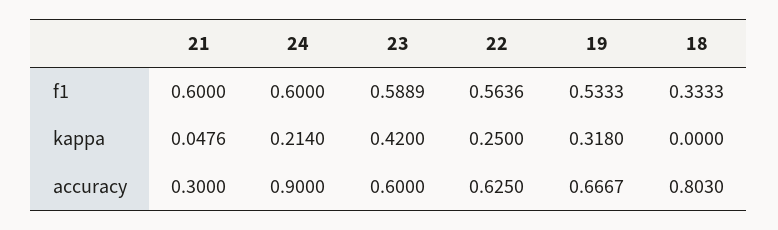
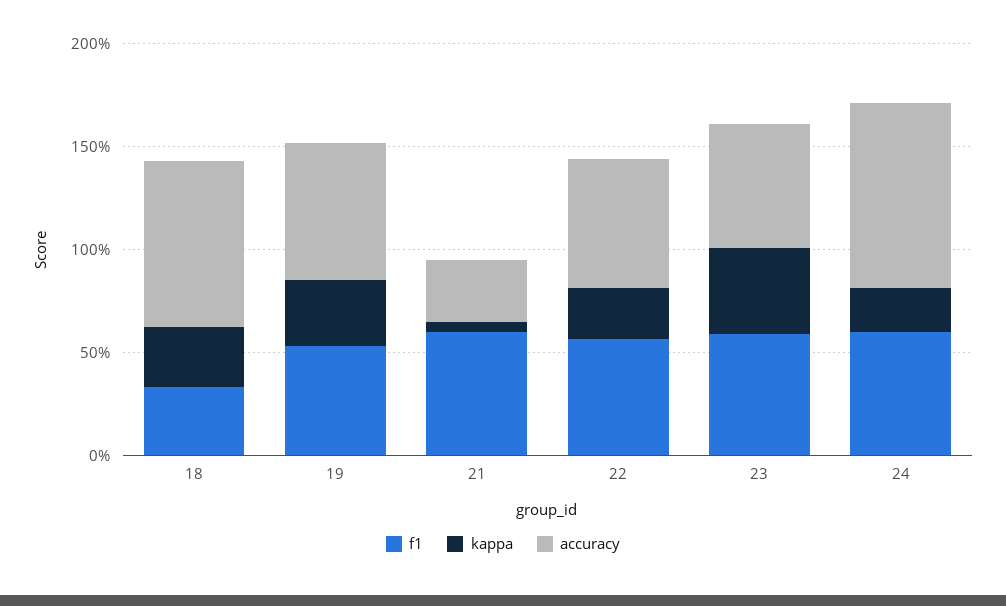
kappa, 18: 0 -> 0.3

